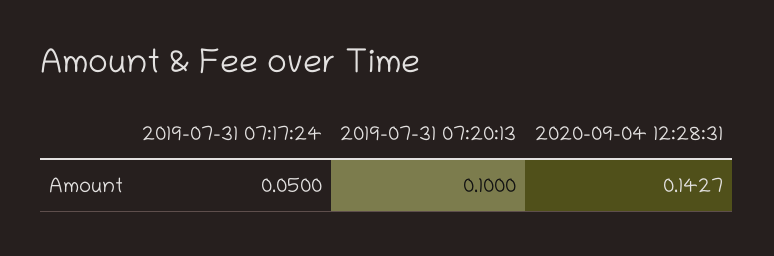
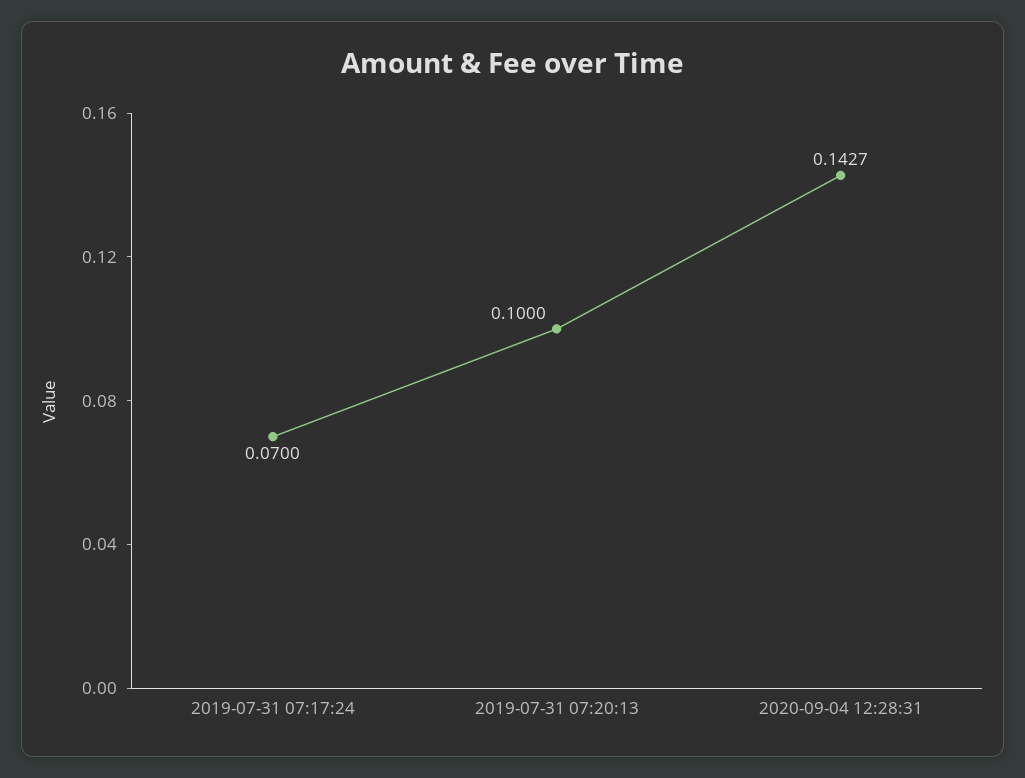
2019-07-31 07:17:24: 0.05 -> 0.07

